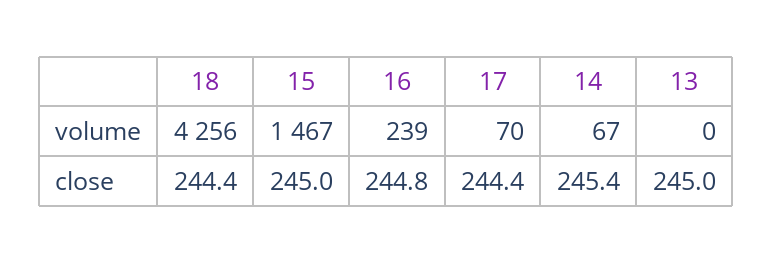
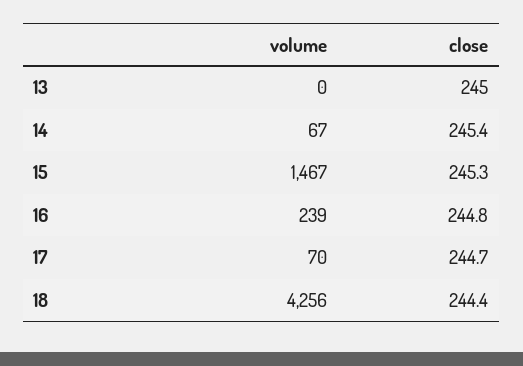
15, close: 245 -> 245.3
17, close: 244.4 -> 244.7

